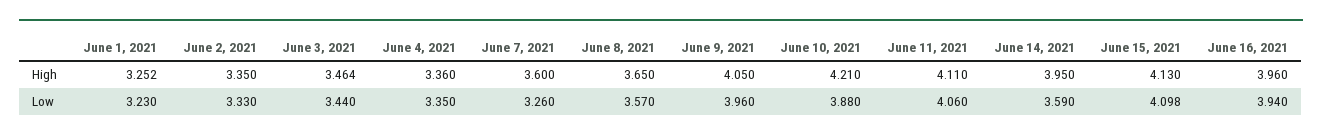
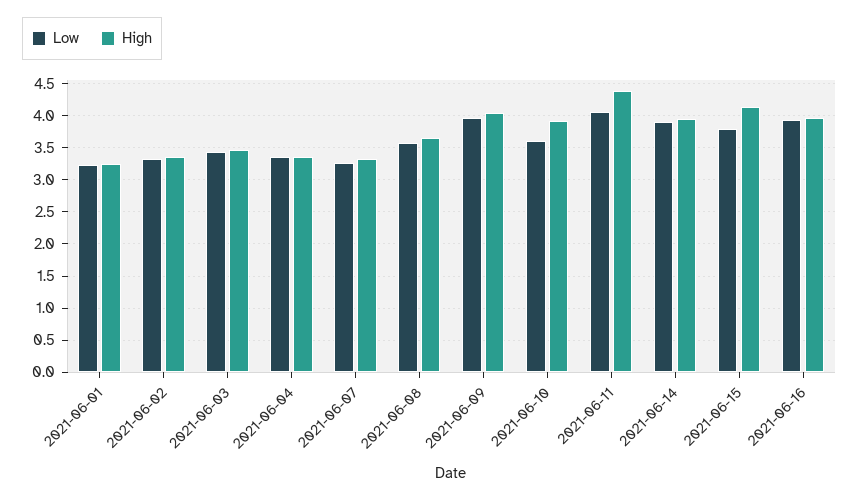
High, June 7, 2021: 3.6 -> 3.3
High, June 10, 2021: 4.21 -> 3.9
High, June 11, 2021: 4.11 -> 4.4
Low, June 10, 2021: 3.88 -> 3.6
Low, June 14, 2021: 3.59 -> 3.9
Low, June 15, 2021: 4.098 -> 3.8

